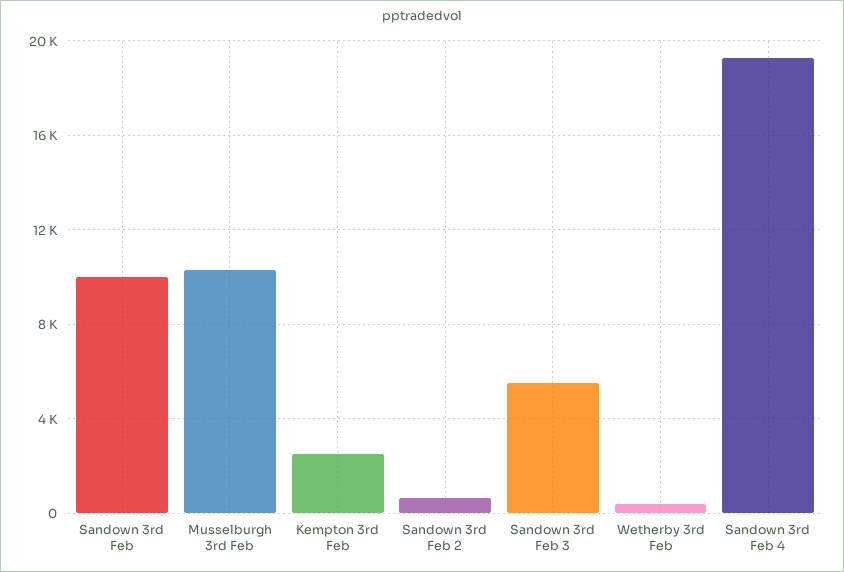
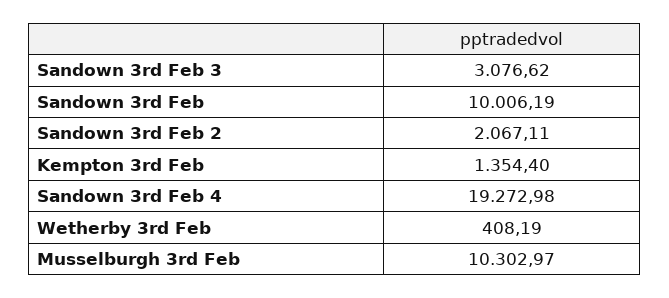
Kempton 3rd Feb: 2500 -> 1354.4
Sandown 3rd Feb 2: 500 -> 2067.11
Sandown 3rd Feb 3: 5500 -> 3076.62

